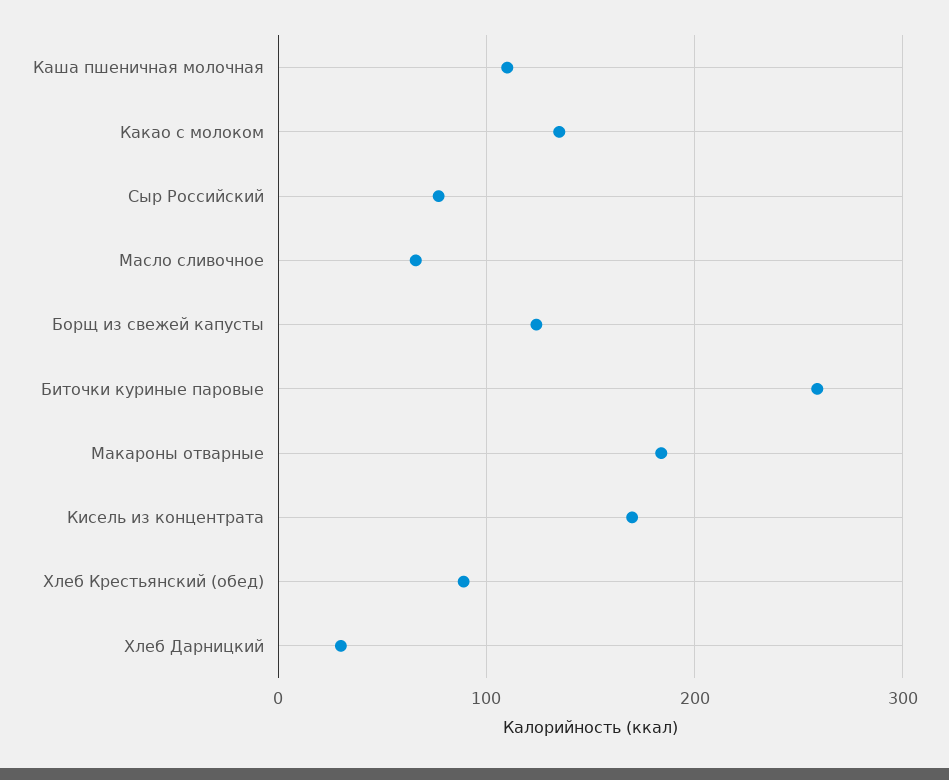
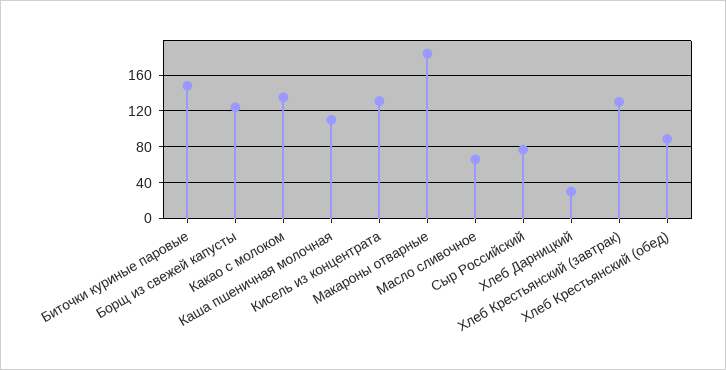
Биточки куриные паровые: 260 -> 150
Кисель из концентрата: 170 -> 130
Хлеб Крестьянский (завтрак): none -> 130

